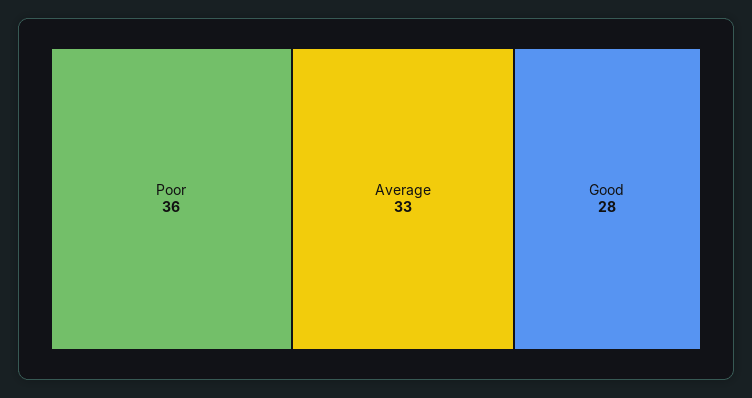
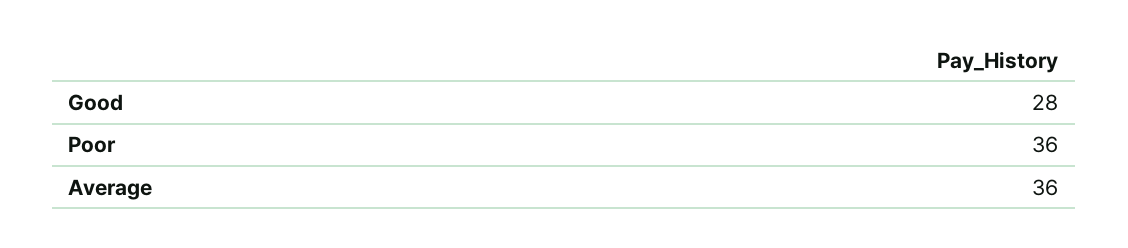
Average: 33 -> 36

